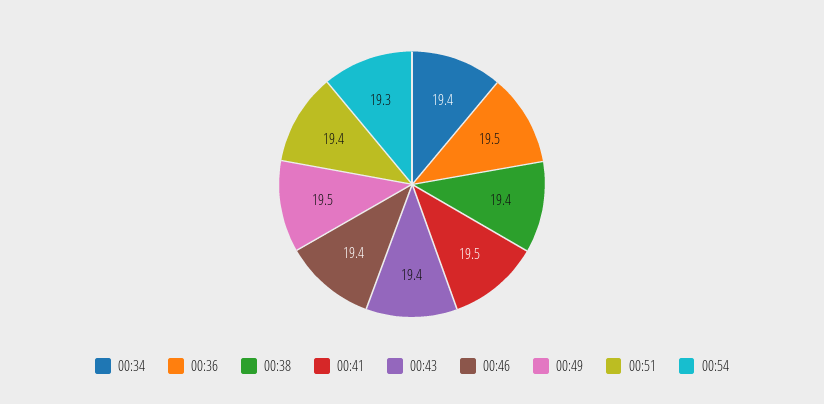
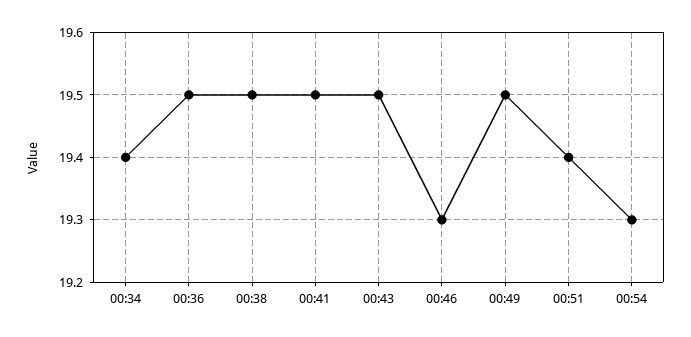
00:38: 19.4 -> 19.5
00:43: 19.4 -> 19.5
00:46: 19.4 -> 19.3

